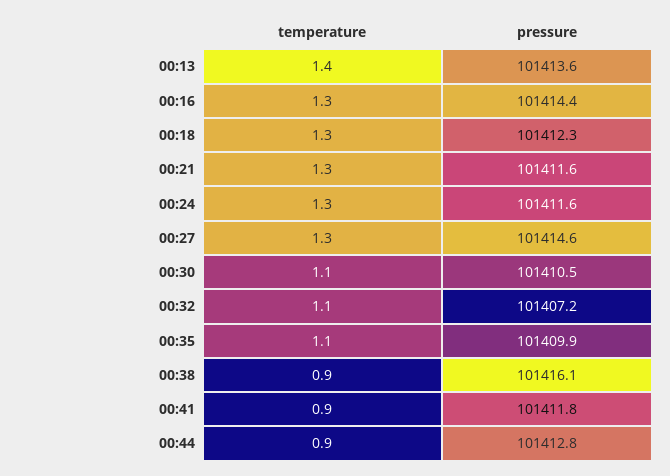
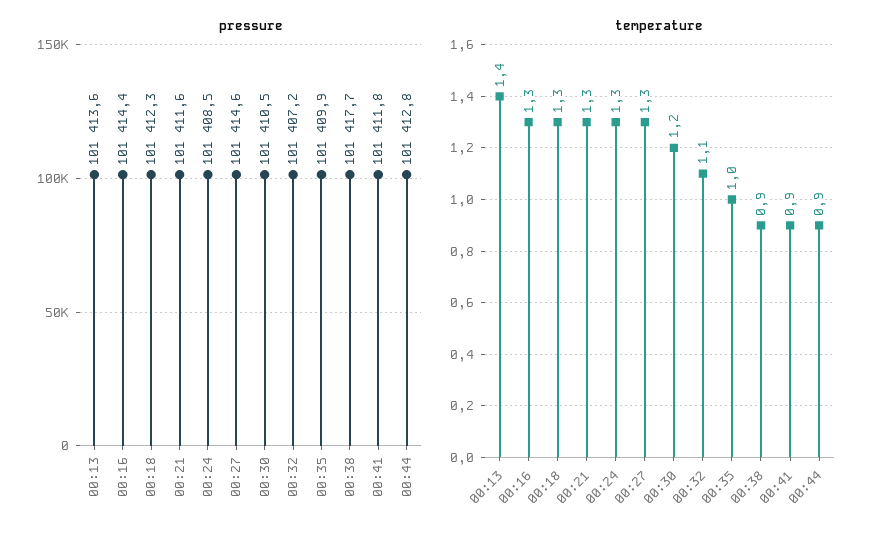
pressure, 00:24: 101411.6 -> 101408.5
temperature, 00:30: 1.1 -> 1.2
temperature, 00:35: 1.1 -> 1
pressure, 00:38: 101416.1 -> 101417.7

